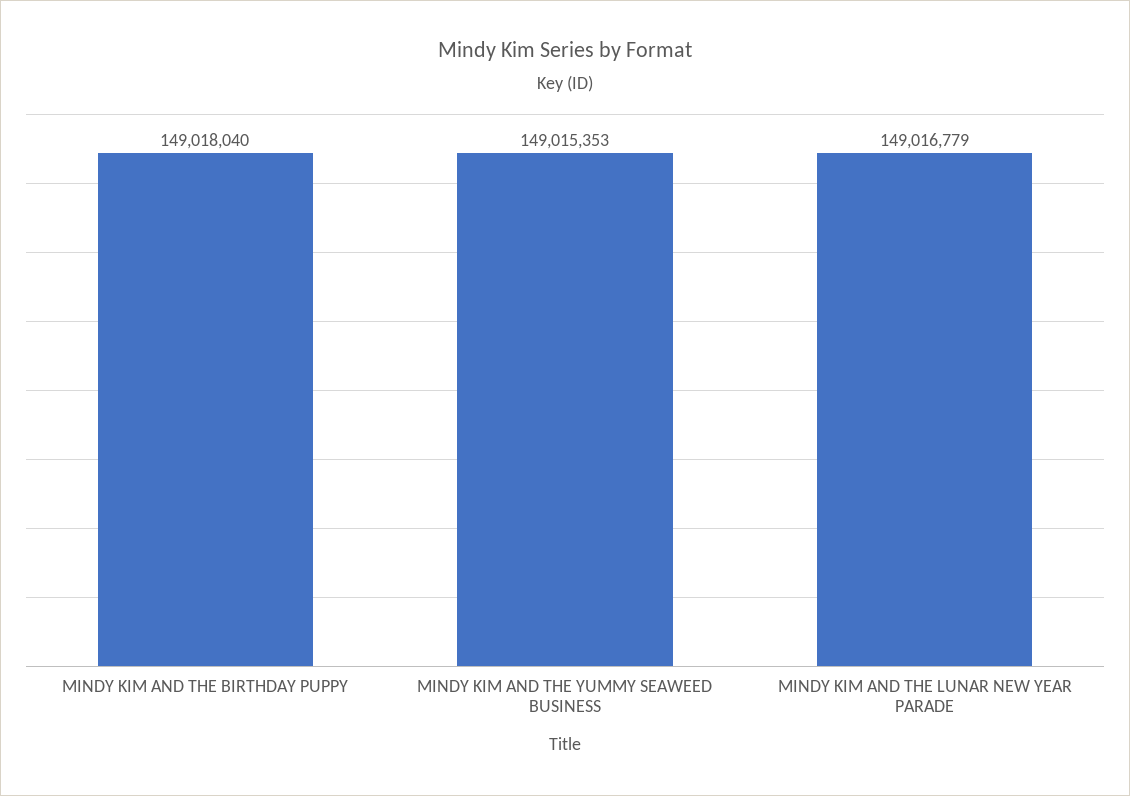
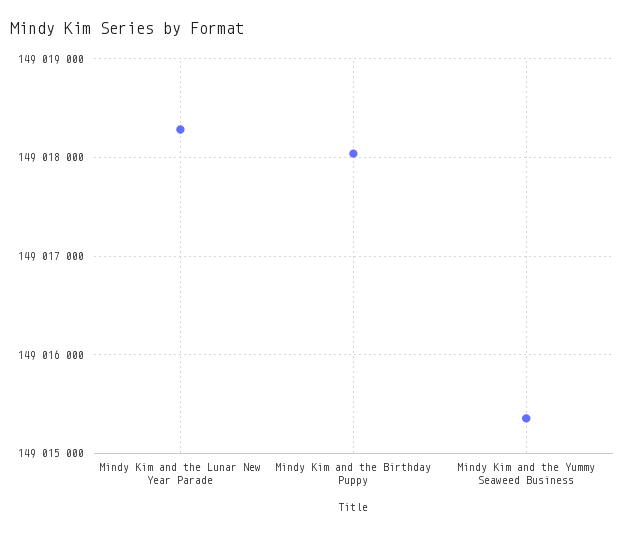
MINDY KIM AND THE LUNAR NEW YEAR PARADE: 149016779 -> 149018300

